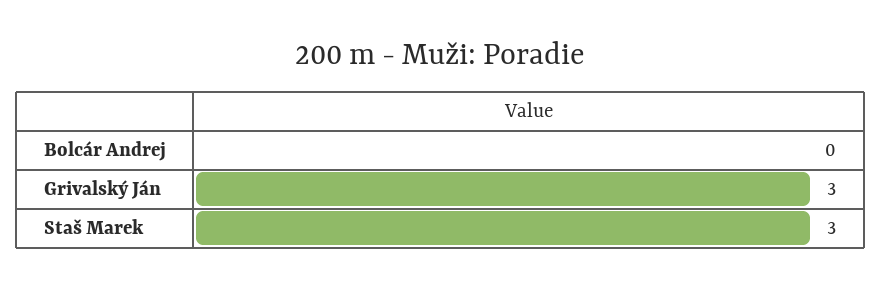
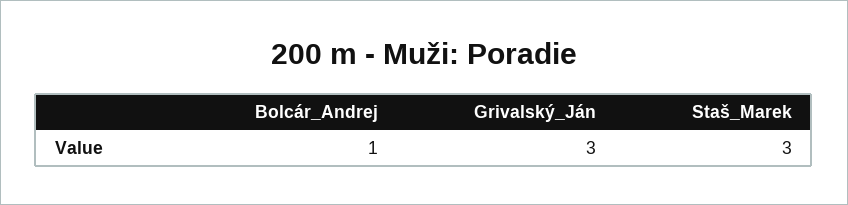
Bolcár Andrej: 0 -> 1

